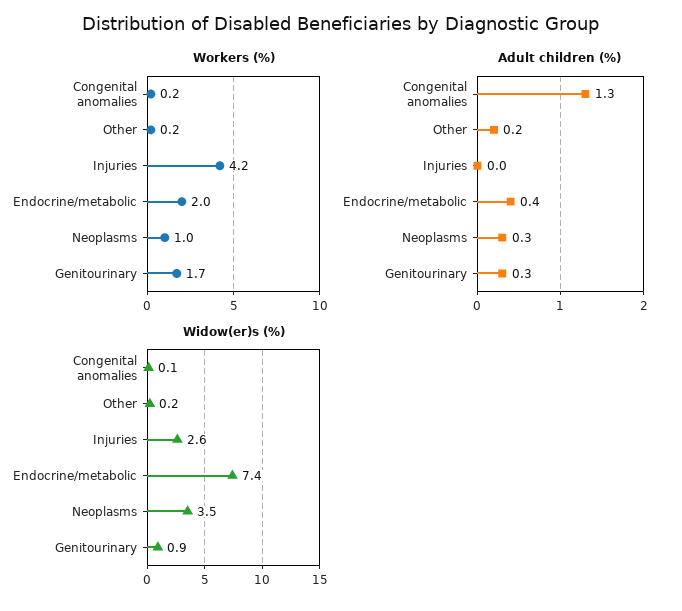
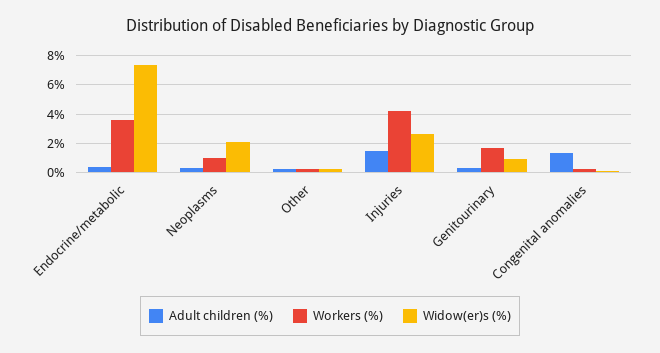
Workers (%), Endocrine/metabolic: 2 -> 3.5
Adult children (%), Injuries: 0 -> 1.5
Widow(er)s (%), Neoplasms: 3.5 -> 2

